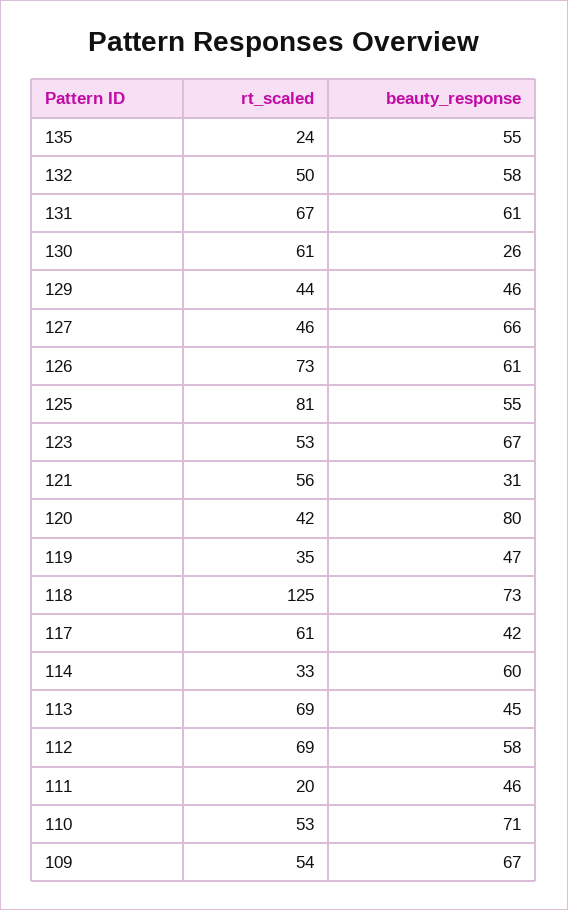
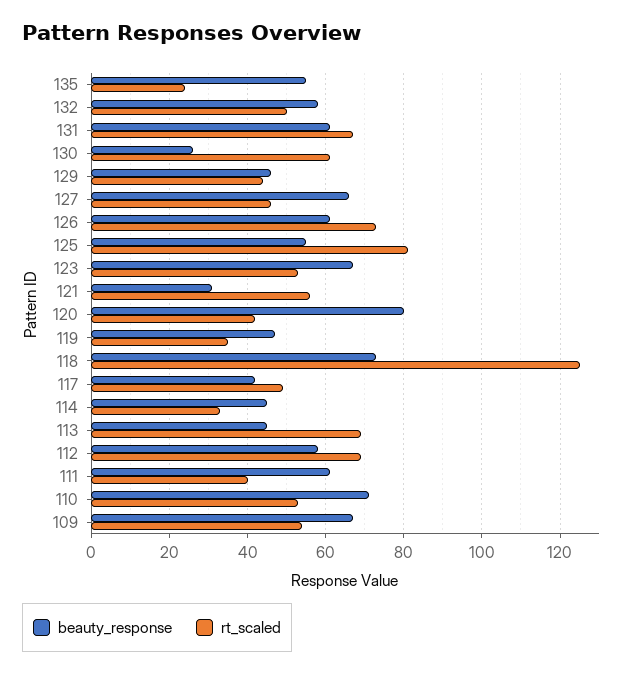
rt_scaled, 117: 61 -> 50
beauty_response, 114: 60 -> 45
rt_scaled, 111: 20 -> 40
beauty_response, 111: 46 -> 60

